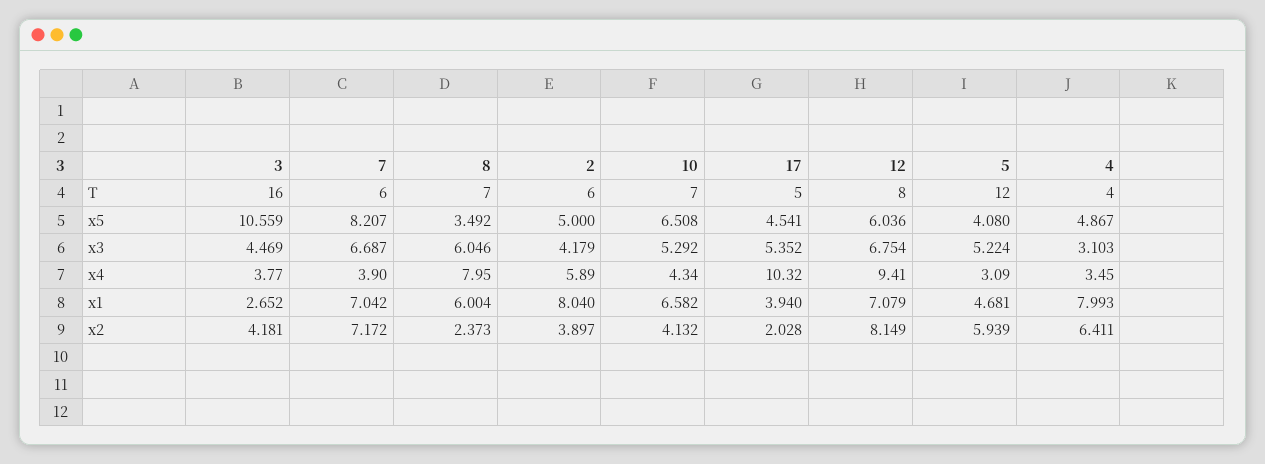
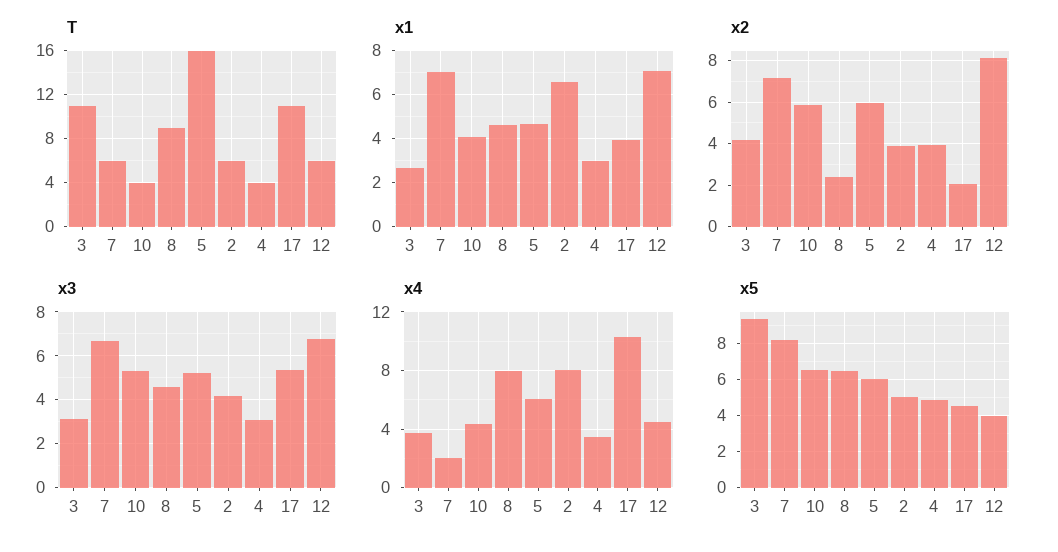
T, 3: 16 -> 11
T, 8: 7 -> 9
T, 10: 7 -> 4
T, 17: 5 -> 11
T, 12: 8 -> 6
T, 5: 12 -> 16
x5, 3: 10.559 -> 9.5
x5, 8: 3.492 -> 6.5
x5, 12: 6.036 -> 4
x5, 5: 4.08 -> 6
x3, 3: 4.469 -> 3
x3, 8: 6.046 -> 4.5
x4, 7: 3.9 -> 2
x4, 2: 5.89 -> 8
x4, 12: 9.41 -> 4.5
x4, 5: 3.09 -> 6
x1, 8: 6.004 -> 4.5
x1, 2: 8.04 -> 6.5
x1, 10: 6.582 -> 4
x1, 4: 7.993 -> 3
x2, 10: 4.132 -> 6
x2, 4: 6.411 -> 4

